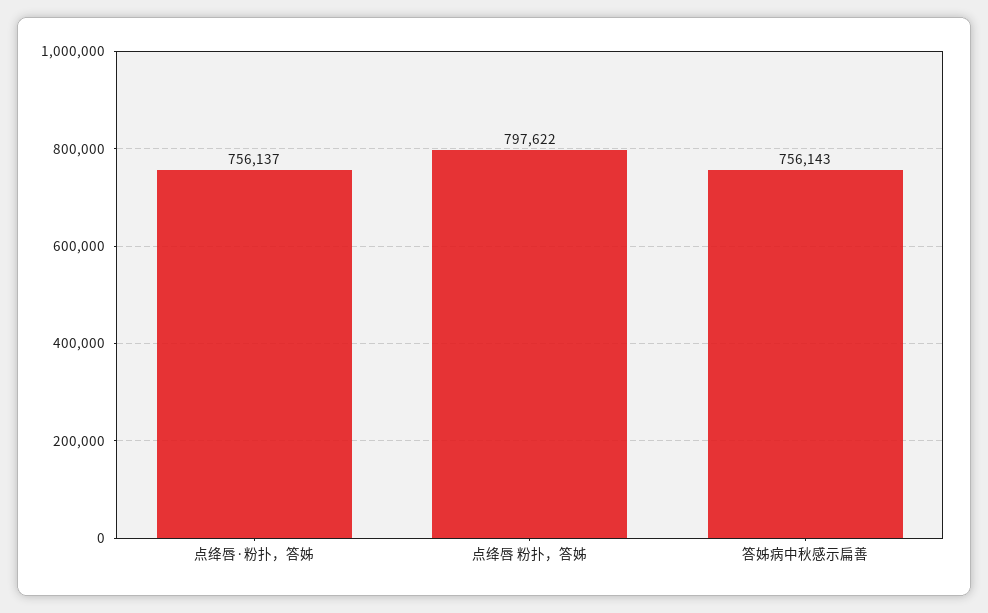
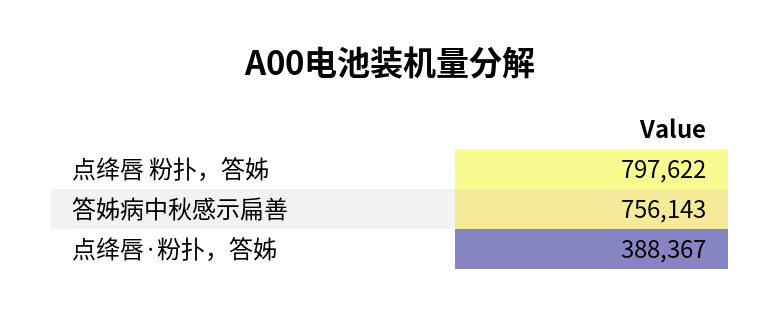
点绛唇·粉扑，答姊: 756137 -> 388367

